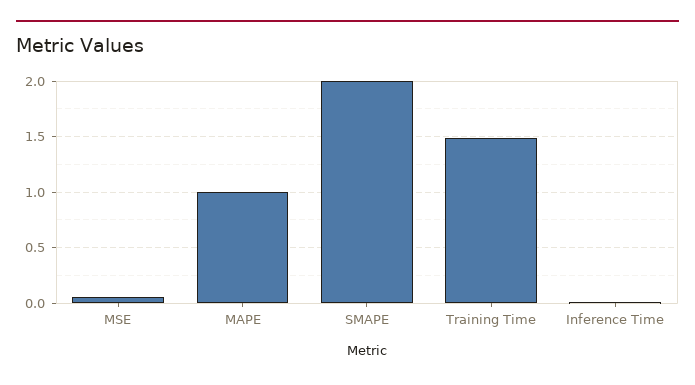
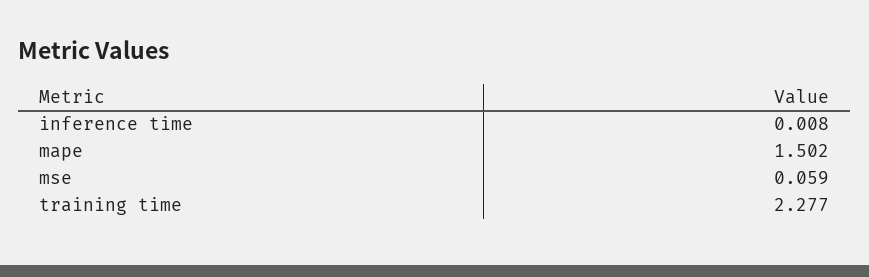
MAPE: 1 -> 1.502
SMAPE: 2 -> none
Training Time: 1.5 -> 2.277

